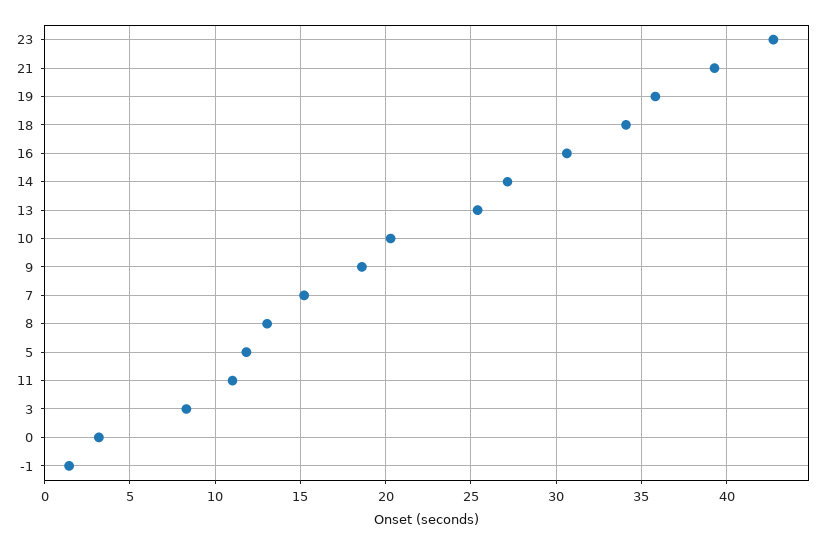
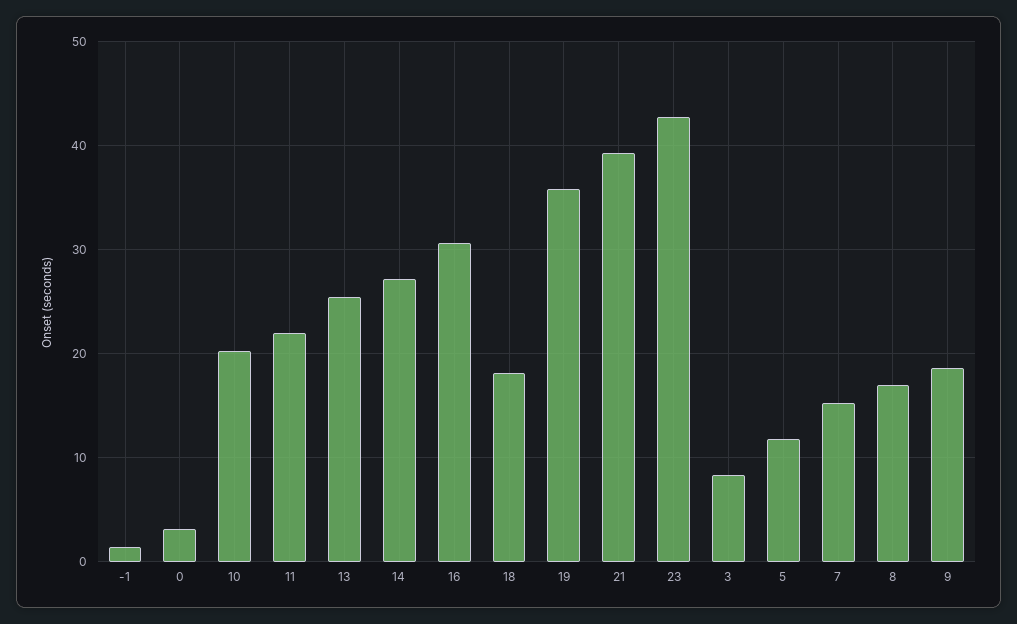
18: 34 -> 18
8: 13 -> 17
11: 11 -> 22

